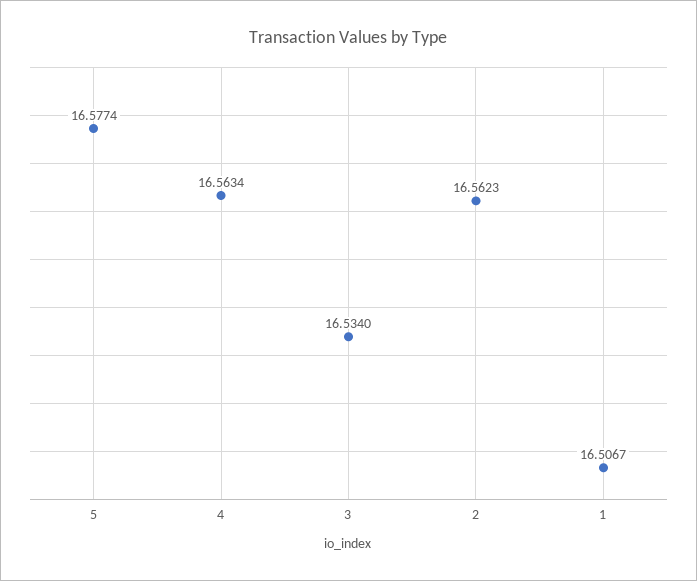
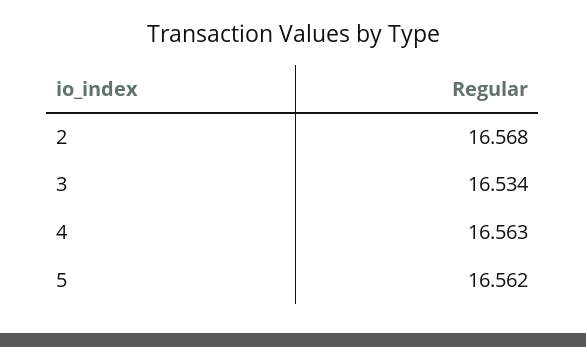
5: 16.5774 -> 16.562
2: 16.5623 -> 16.568
1: 16.5067 -> none

